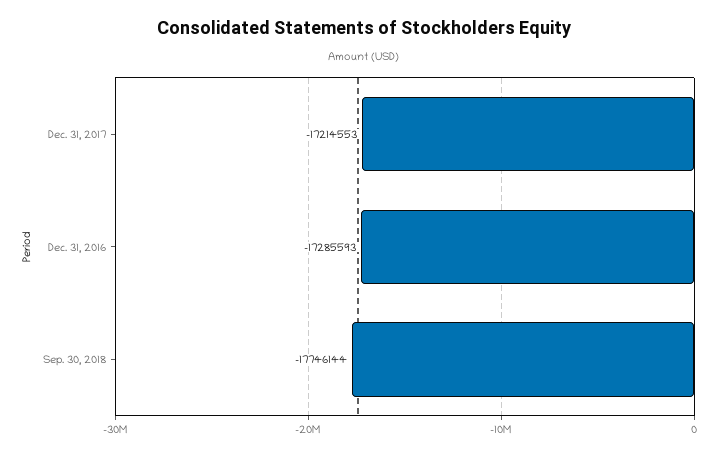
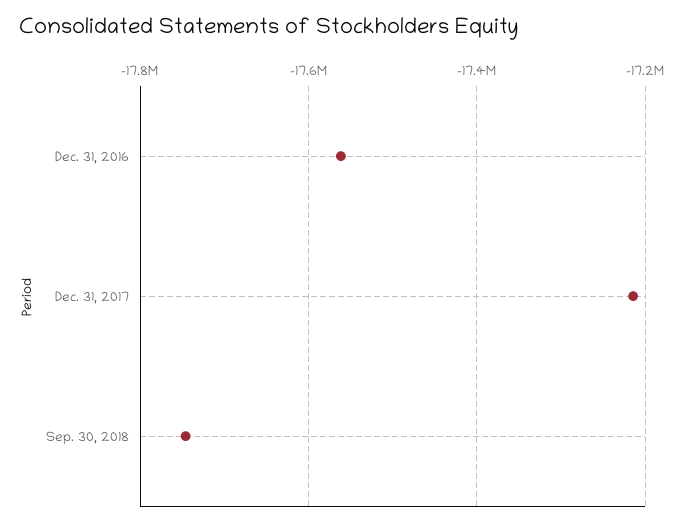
Dec. 31, 2016: -17285593 -> -17560000

